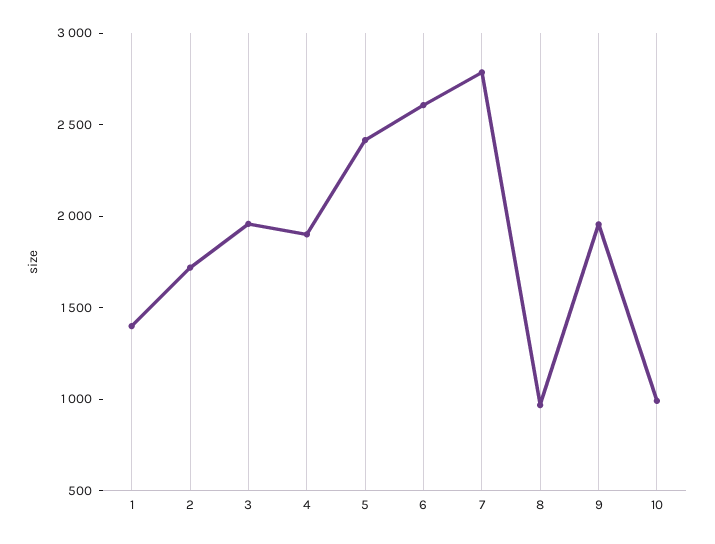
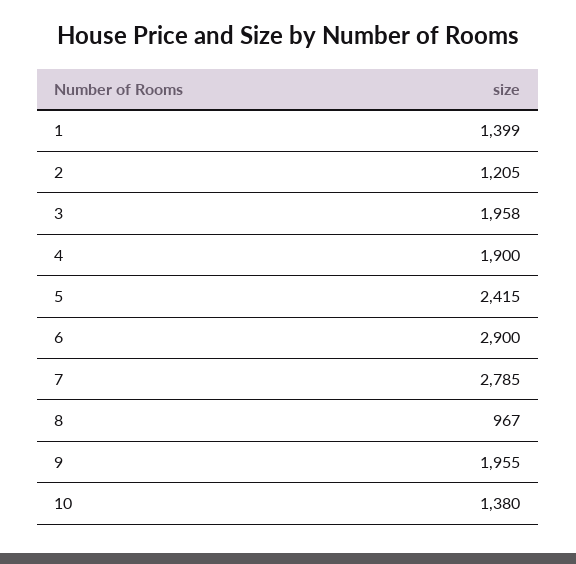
2: 1700 -> 1205
6: 2600 -> 2900
10: 1000 -> 1380

